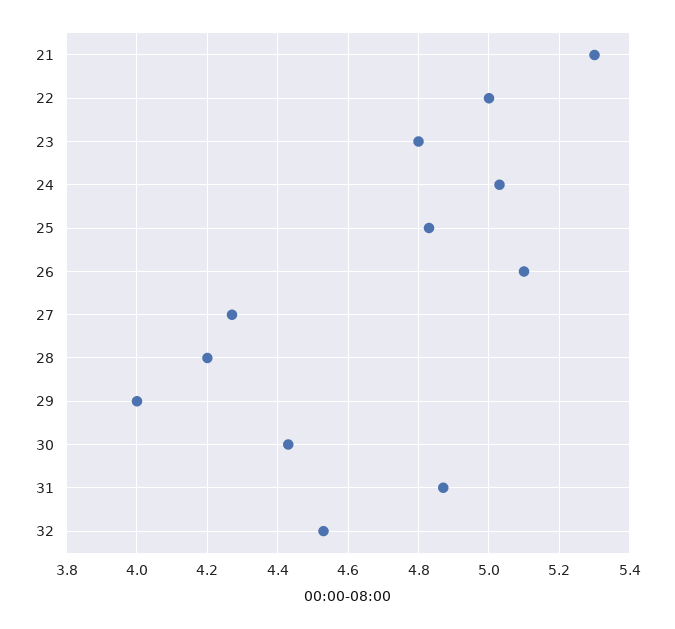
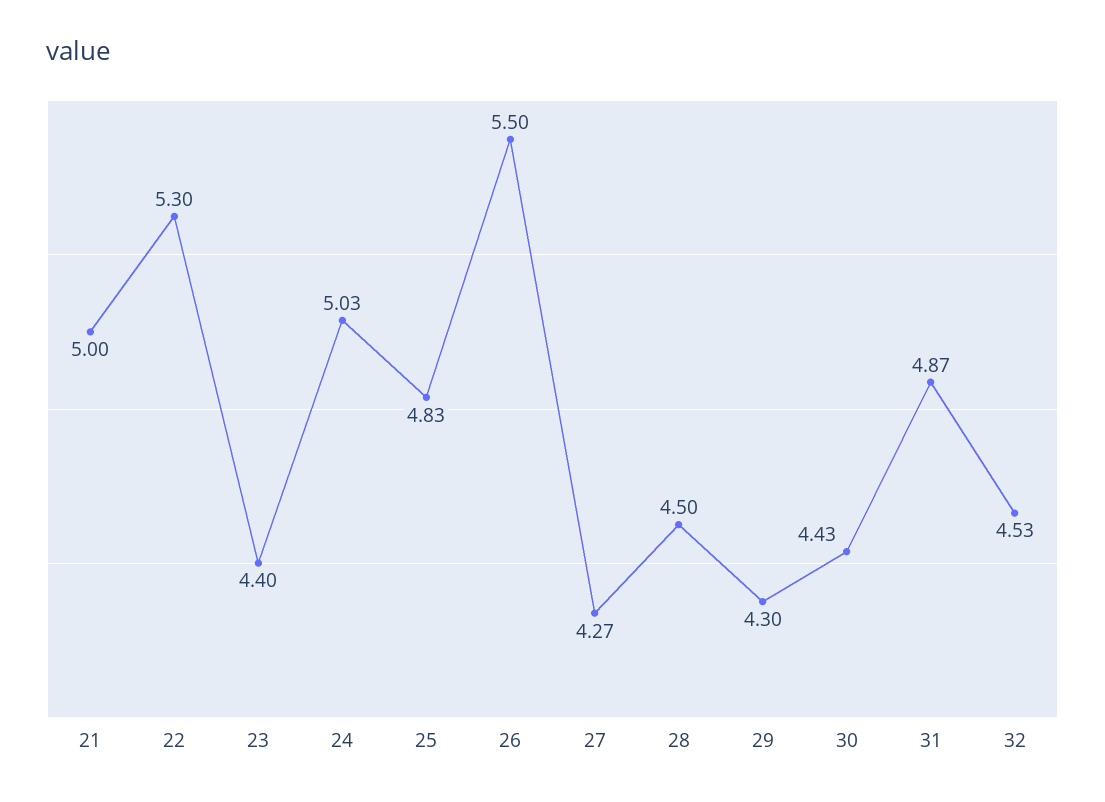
21: 5.3 -> 5
22: 5 -> 5.3
23: 4.8 -> 4.4
26: 5.1 -> 5.5
28: 4.2 -> 4.5
29: 4 -> 4.3

